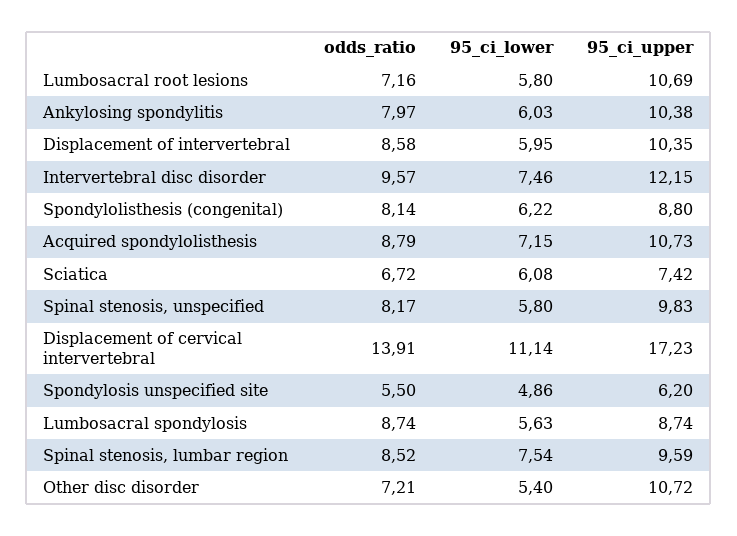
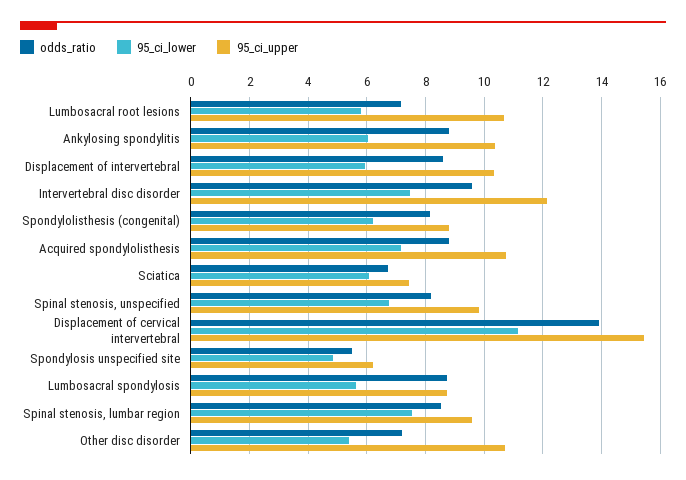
odds_ratio, Ankylosing spondylitis: 7.97 -> 8.75
95_ci_lower, Spinal stenosis, unspecified: 5.8 -> 6.75
95_ci_upper, Displacement of cervical intervertebral: 17.23 -> 15.5

